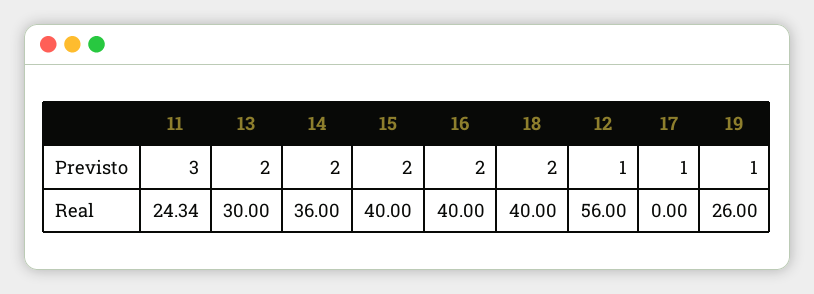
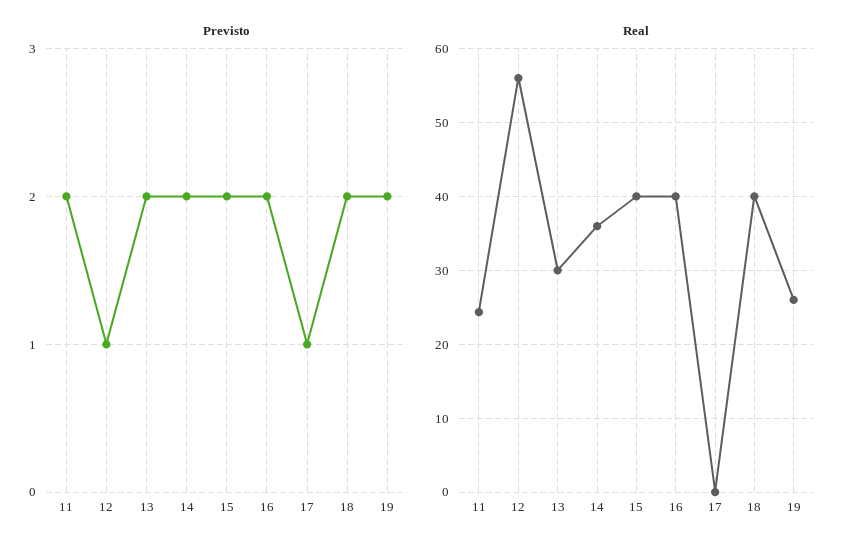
Previsto, 11: 3 -> 2
Previsto, 19: 1 -> 2

